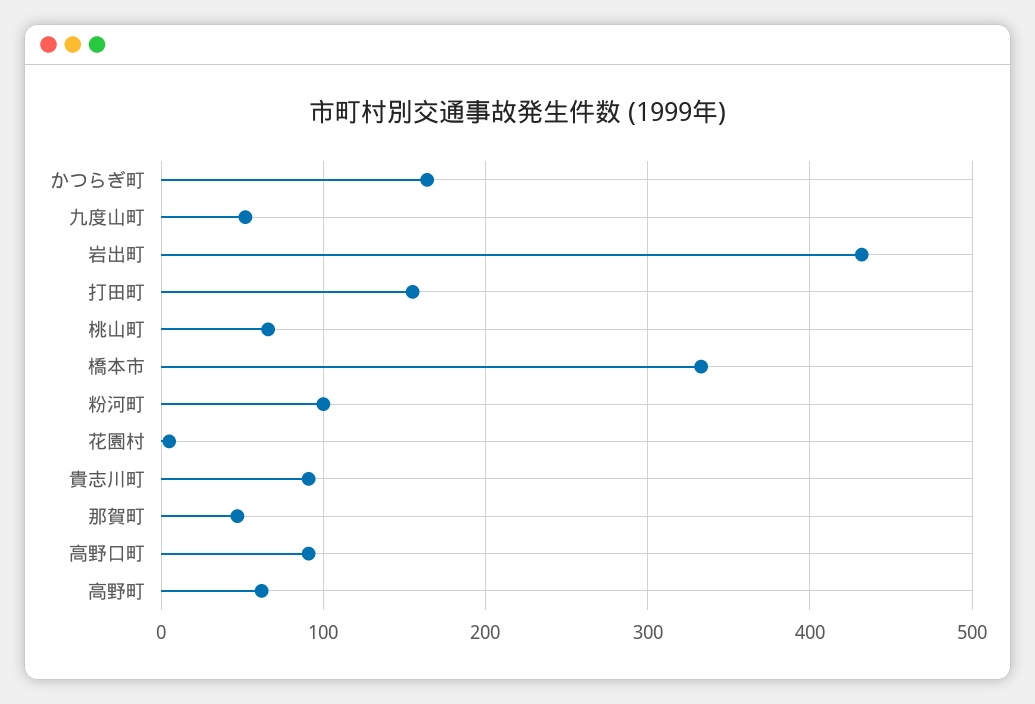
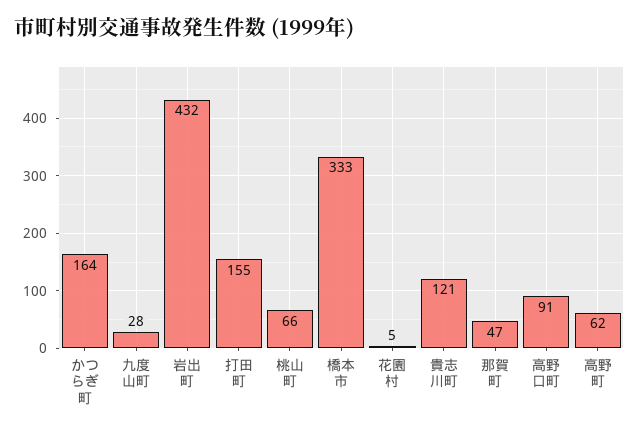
九度山町: 50 -> 28
粉河町: 100 -> none
貴志川町: 90 -> 121

